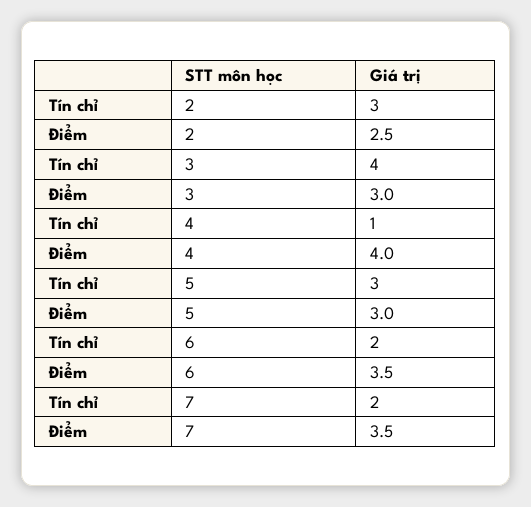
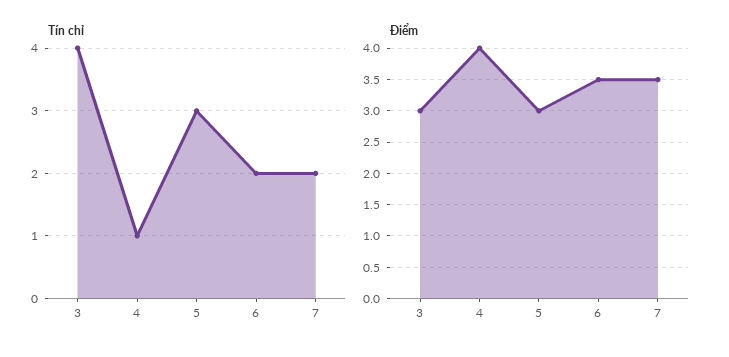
Tín chỉ, 2: 3 -> none
Điểm, 2: 2.5 -> none

